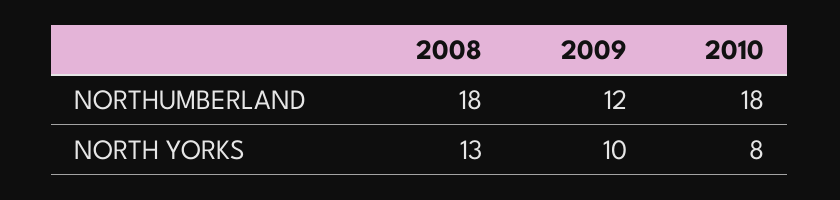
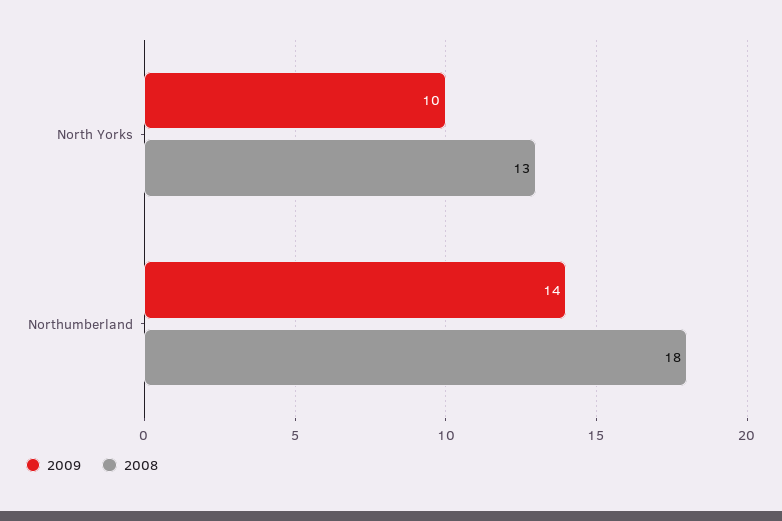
2009, NORTHUMBERLAND: 12 -> 14
2010, NORTHUMBERLAND: 18 -> none
2010, NORTH YORKS: 8 -> none

